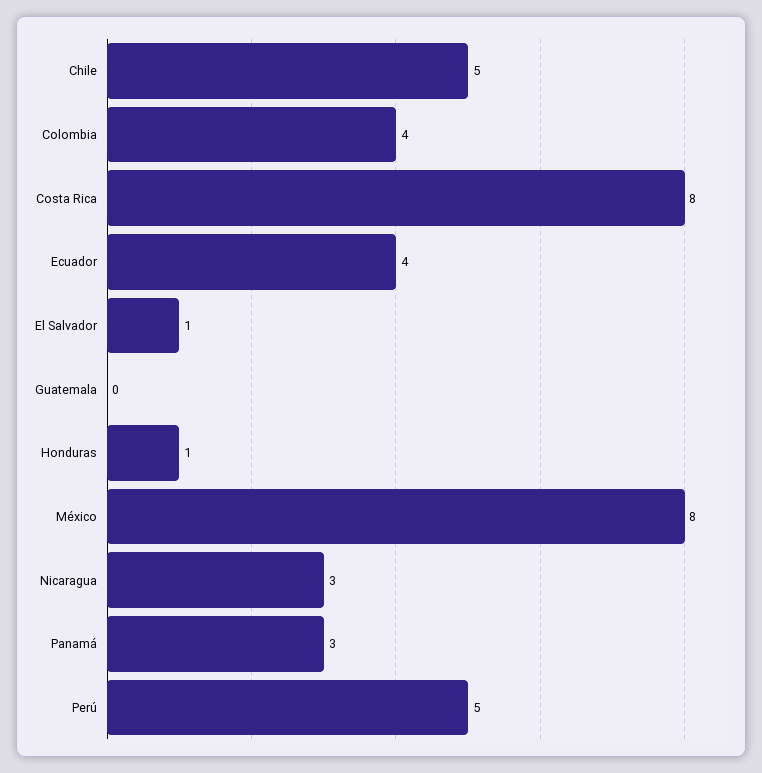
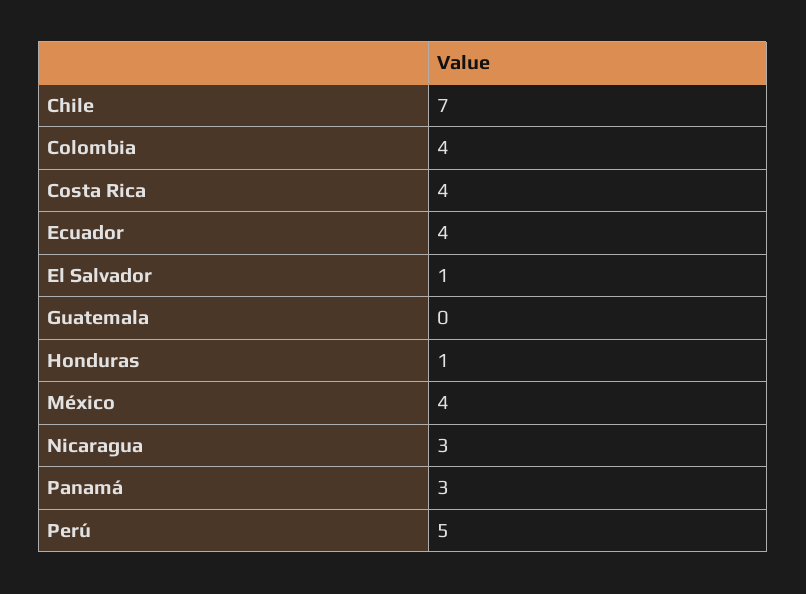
Chile: 5 -> 7
Costa Rica: 8 -> 4
México: 8 -> 4

